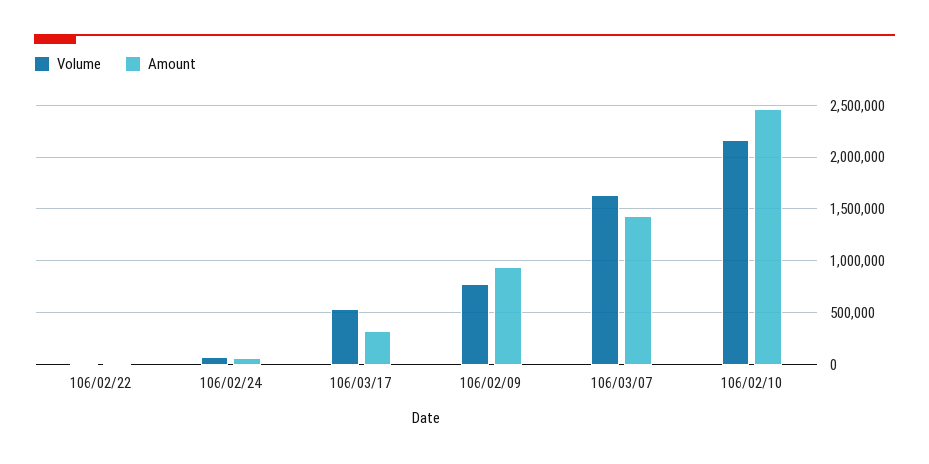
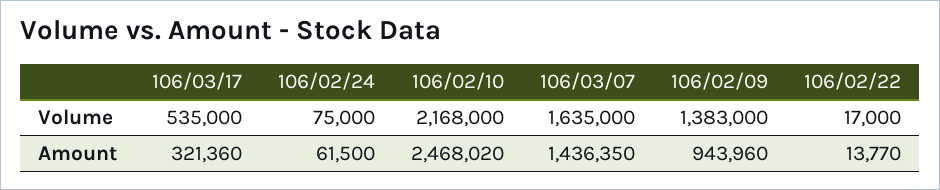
Volume, 106/02/09: 800000 -> 1383000

